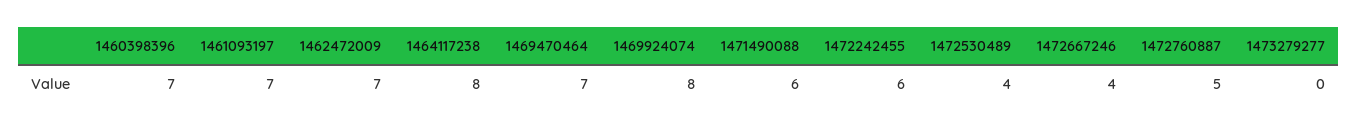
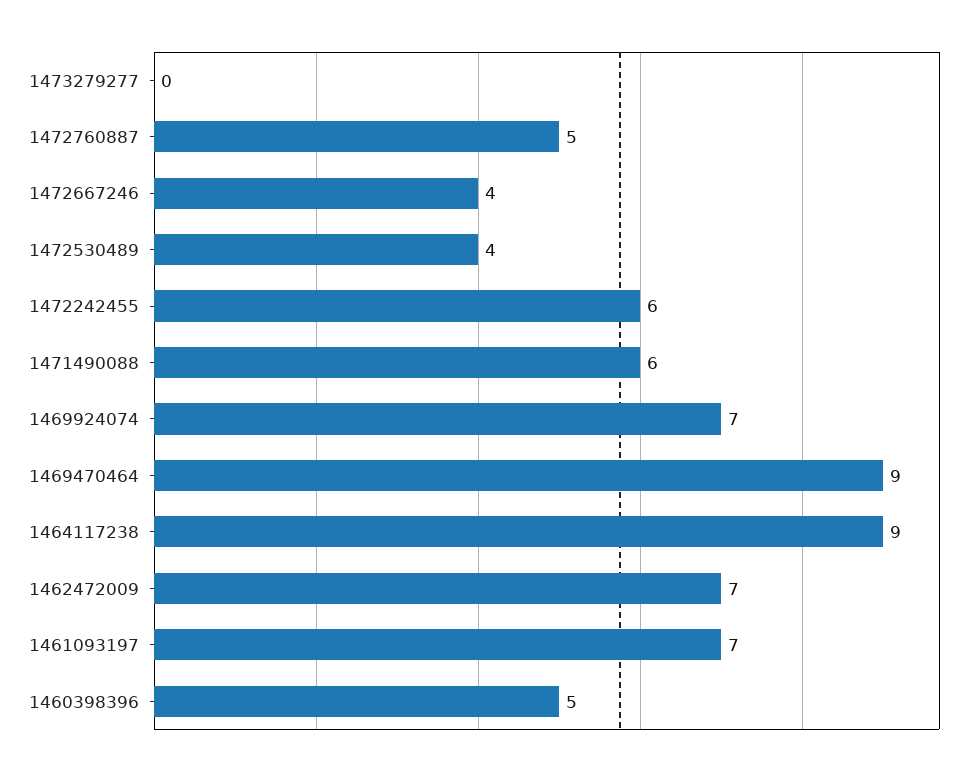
1460398396: 7 -> 5
1464117238: 8 -> 9
1469470464: 7 -> 9
1469924074: 8 -> 7

